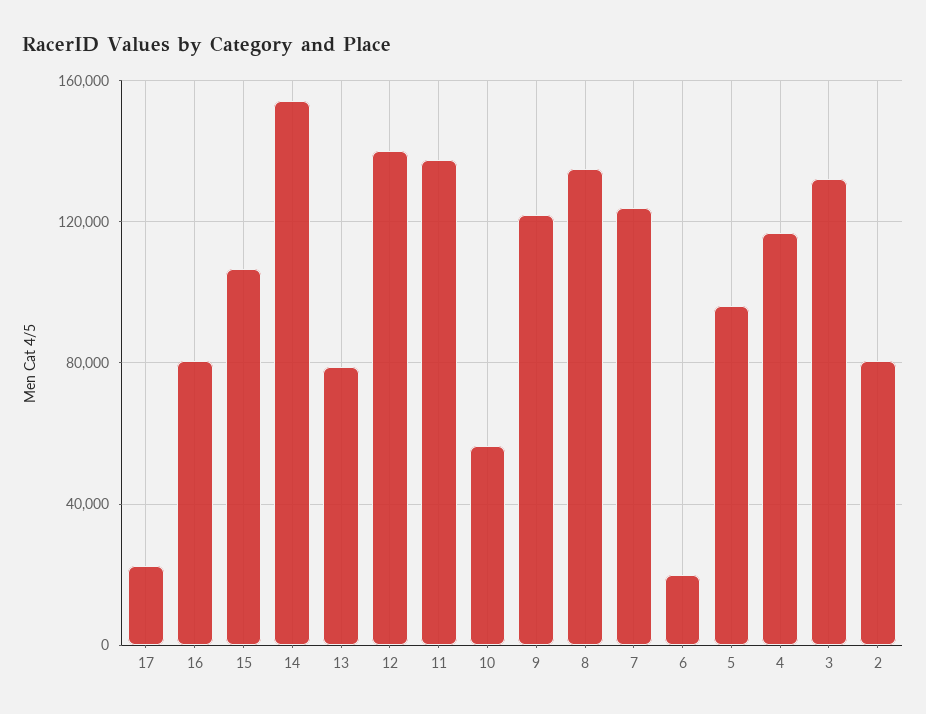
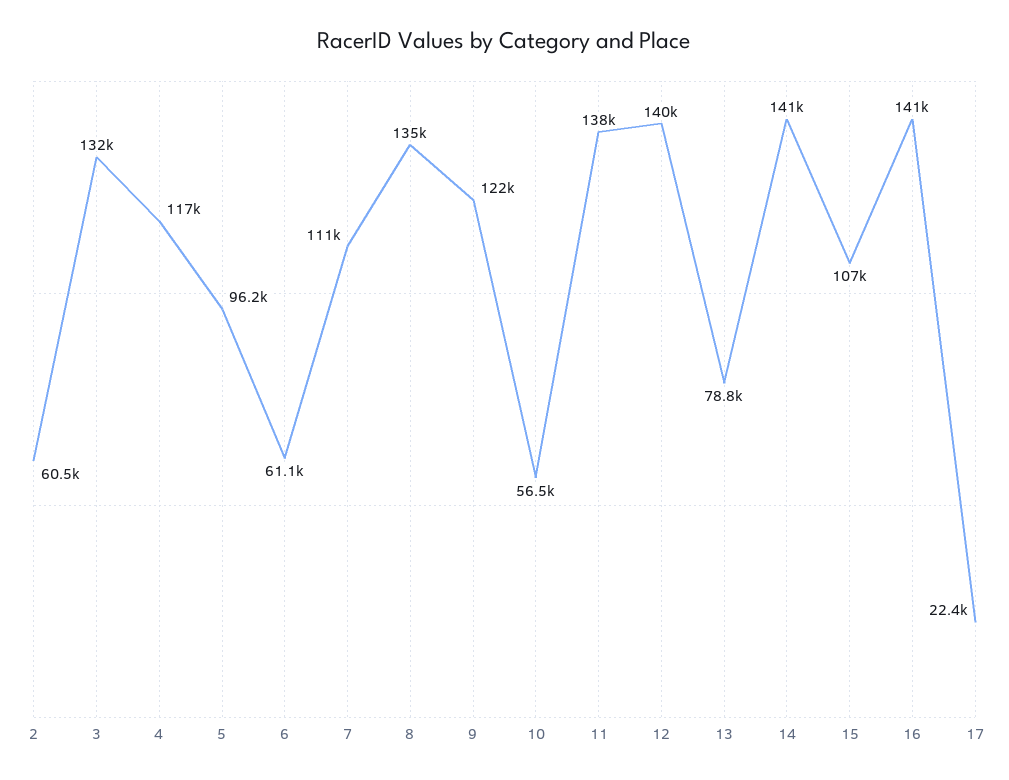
16: 80000 -> 141000
14: 155000 -> 141000
7: 125000 -> 111000
6: 20000 -> 61100
2: 80000 -> 60500

